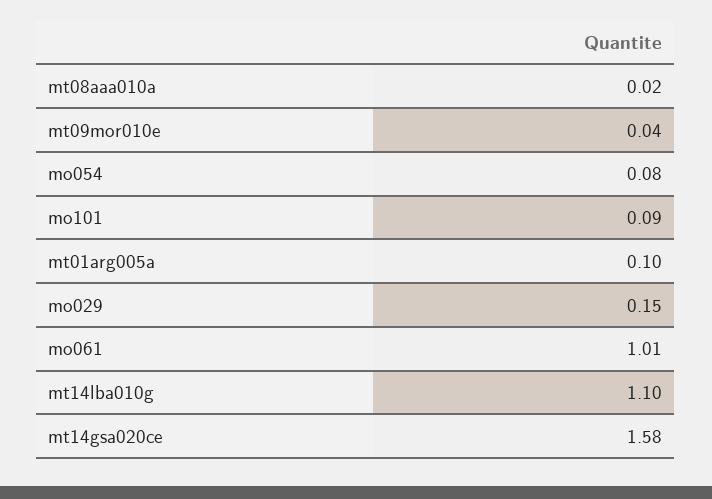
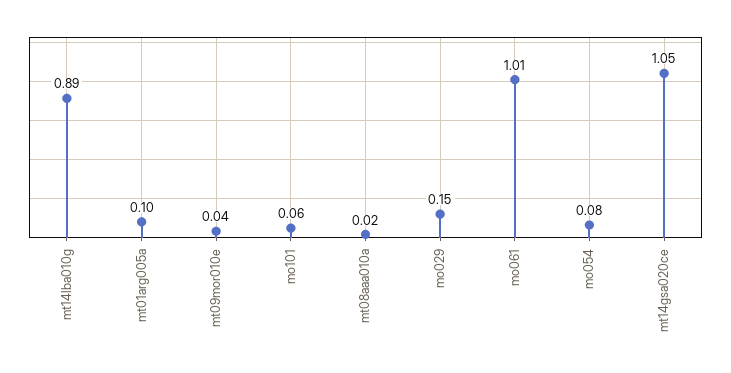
mo101: 0.09 -> 0.06
mt14lba010g: 1.1 -> 0.89
mt14gsa020ce: 1.58 -> 1.05

